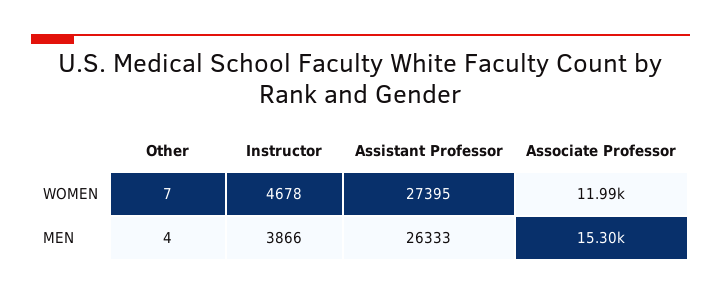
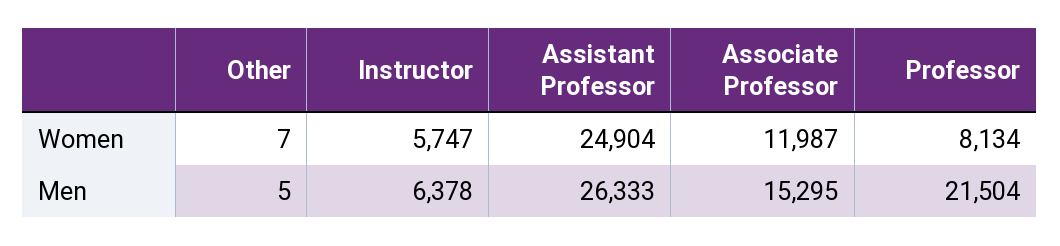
Instructor, WOMEN: 4678 -> 5747
Assistant Professor, WOMEN: 27395 -> 24904
Other, MEN: 4 -> 5
Instructor, MEN: 3866 -> 6378
Professor, WOMEN: none -> 8134
Professor, MEN: none -> 21504

